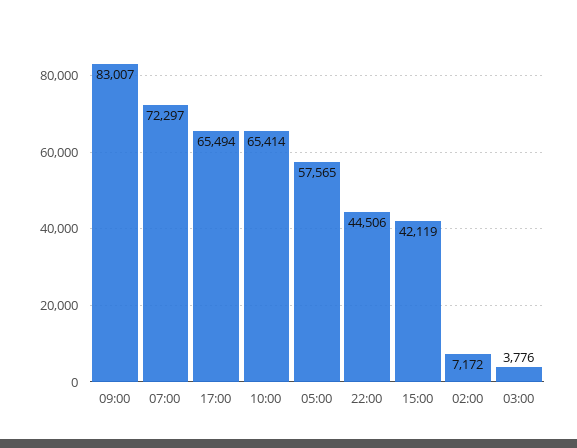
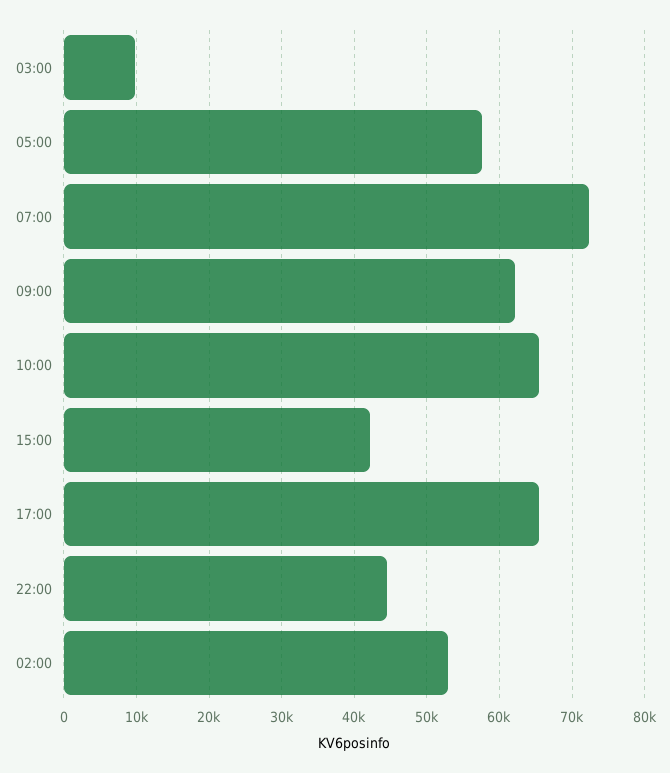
09:00: 83007 -> 62000
02:00: 7172 -> 53000
03:00: 3776 -> 10000

